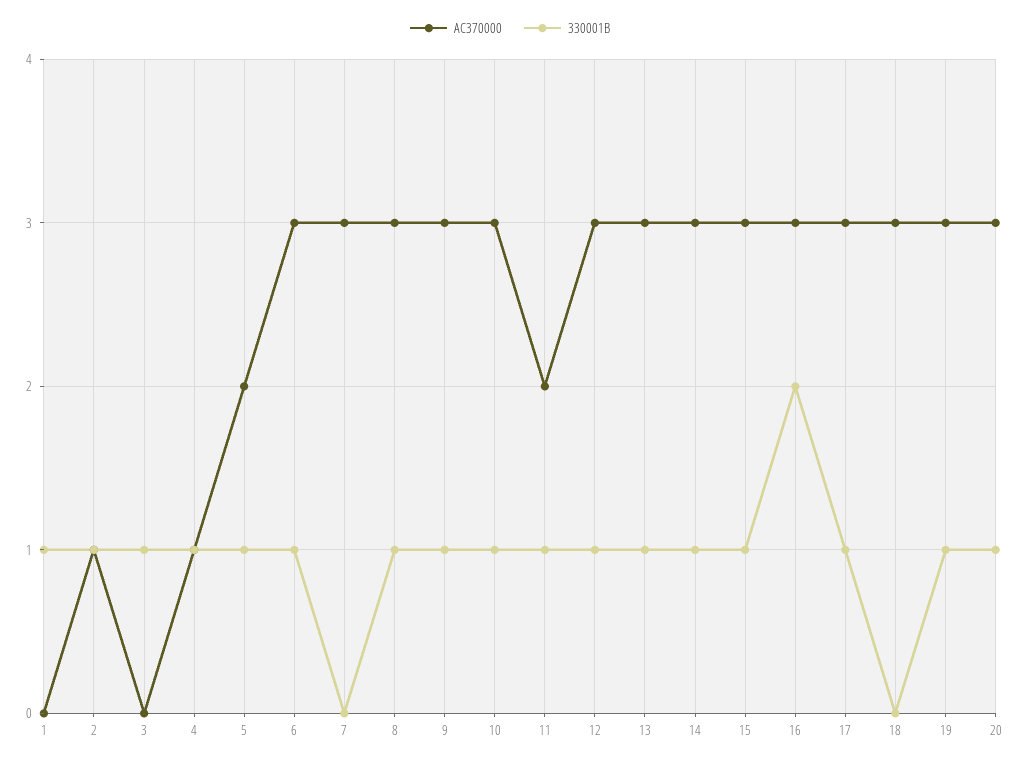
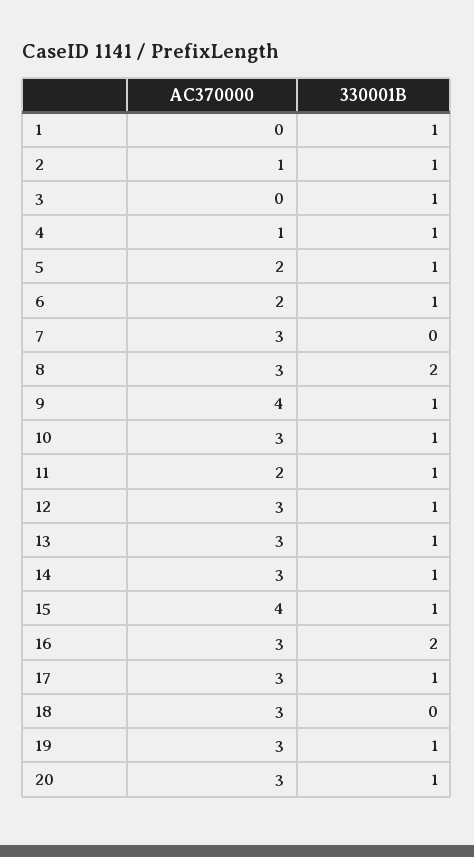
AC370000, 6: 3 -> 2
330001B, 8: 1 -> 2
AC370000, 9: 3 -> 4
AC370000, 15: 3 -> 4

